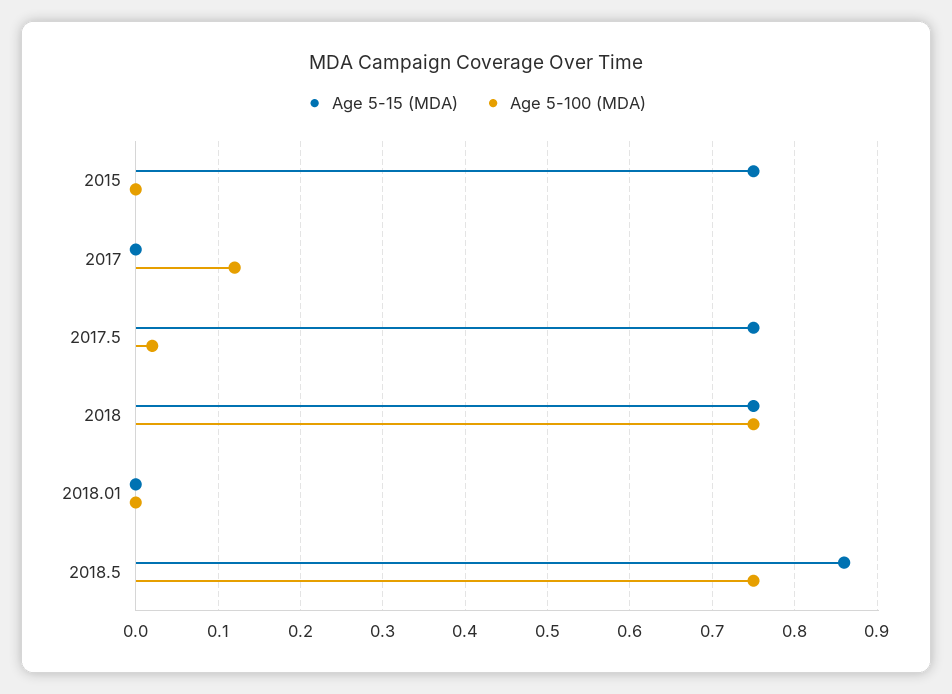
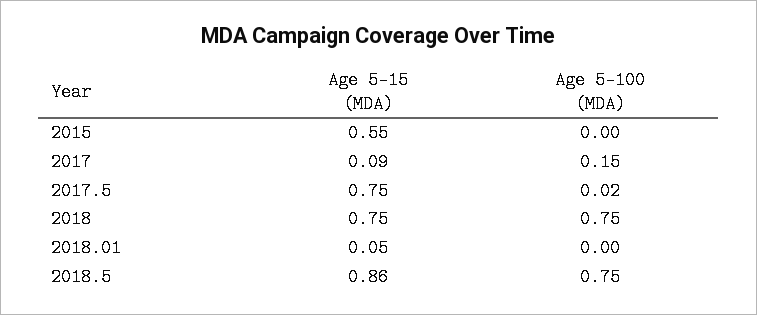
Age 5-15 (MDA), 2015: 0.75 -> 0.55
Age 5-15 (MDA), 2017: 0 -> 0.09
Age 5-100 (MDA), 2017: 0.12 -> 0.15
Age 5-15 (MDA), 2018.01: 0 -> 0.05

